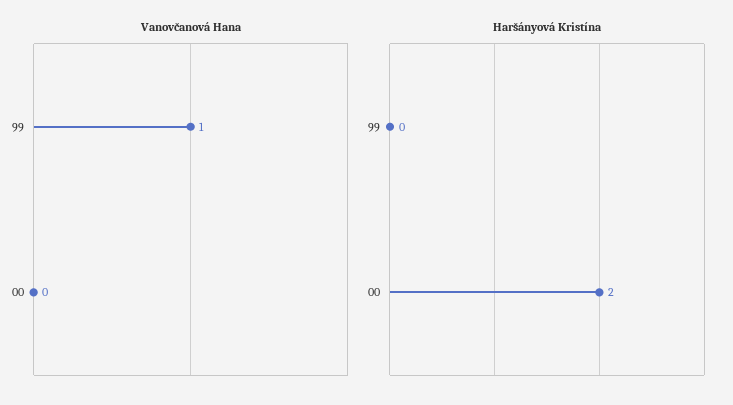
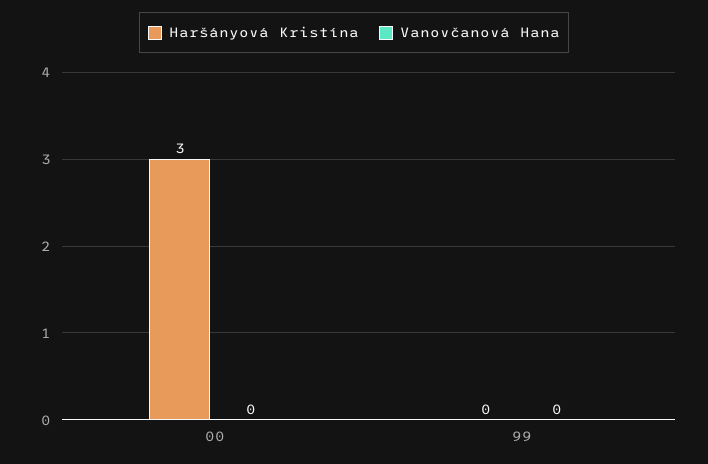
Vanovčanová Hana, 99: 1 -> 0
Haršányová Kristína, 00: 2 -> 3

